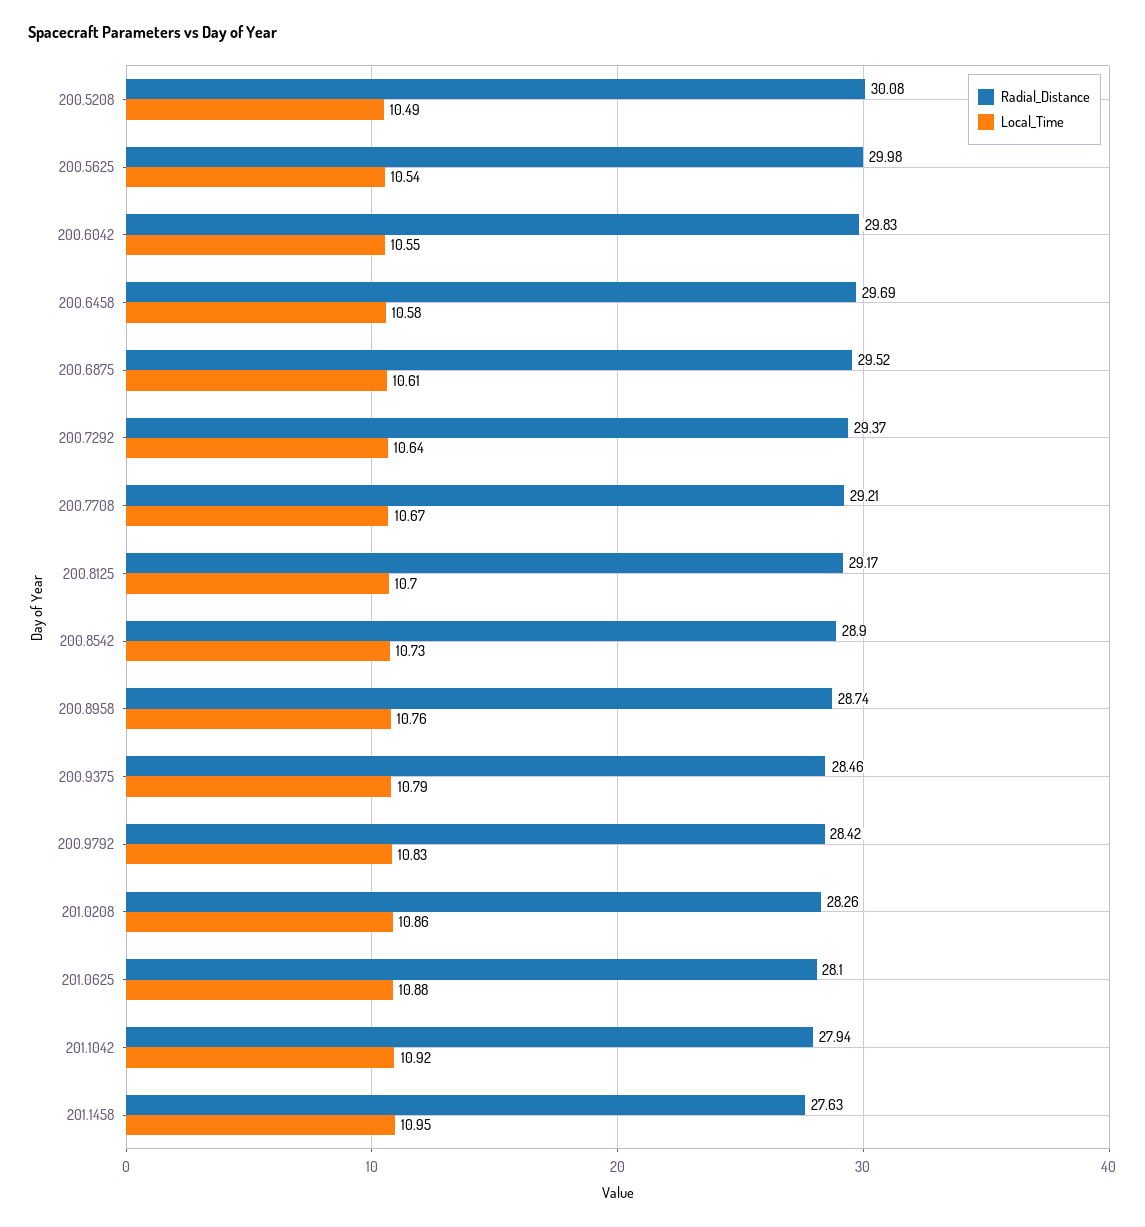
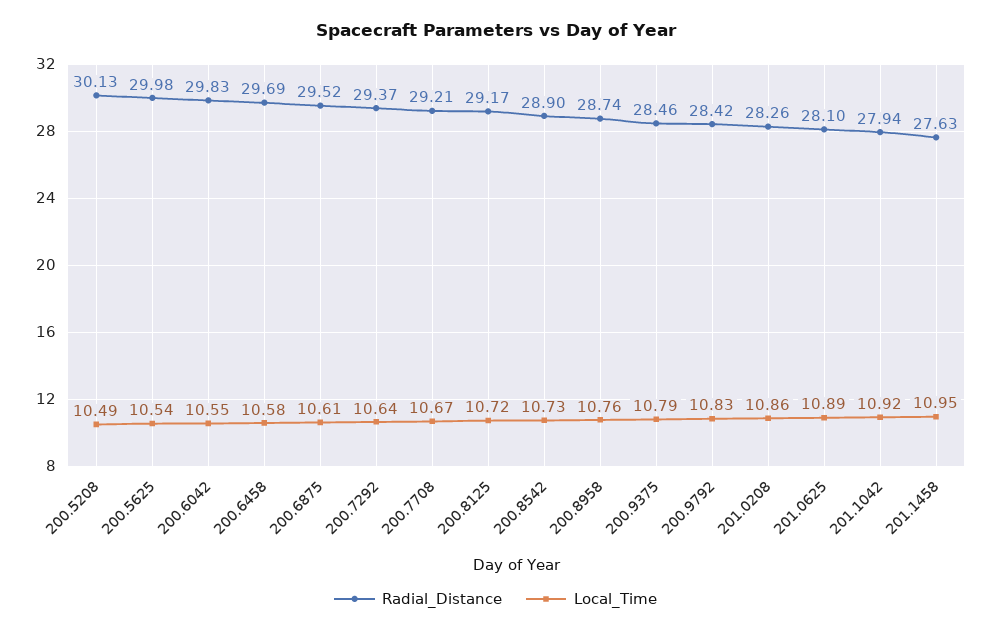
Radial_Distance, 200.5208: 30.08 -> 30.13
Local_Time, 200.8125: 10.7 -> 10.72
Local_Time, 201.0625: 10.88 -> 10.89

